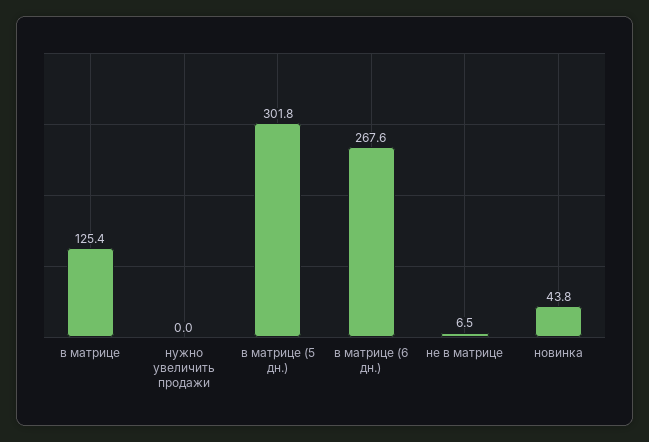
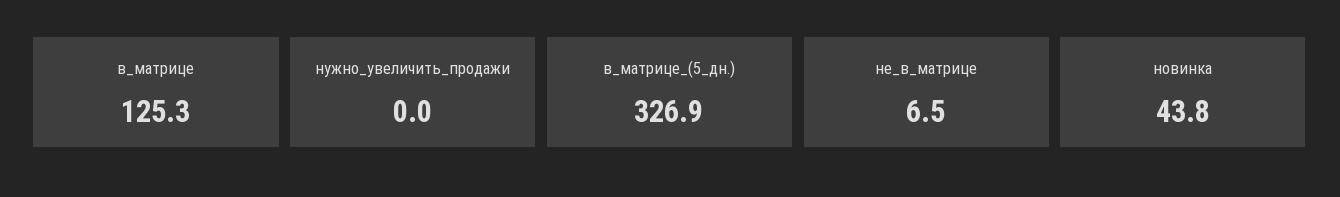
в матрице: 125.4 -> 125.3
в матрице (5 дн.): 301.8 -> 326.9
в матрице (6 дн.): 267.6 -> none

